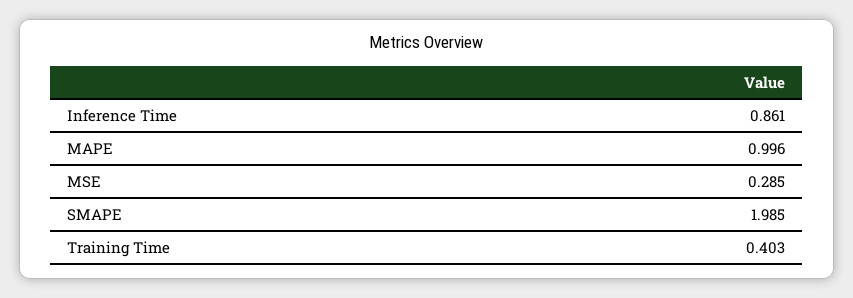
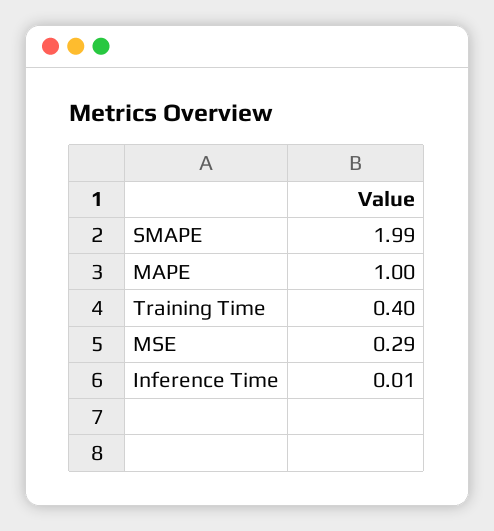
Inference Time: 0.861 -> 0.01

